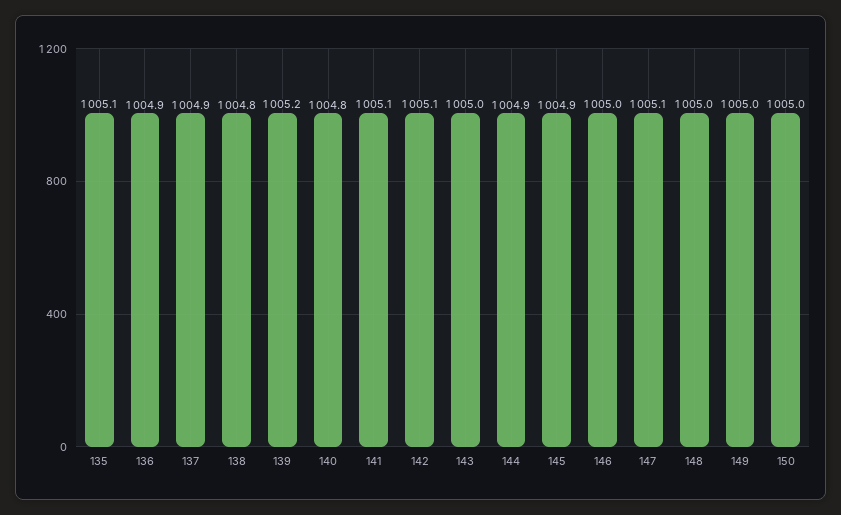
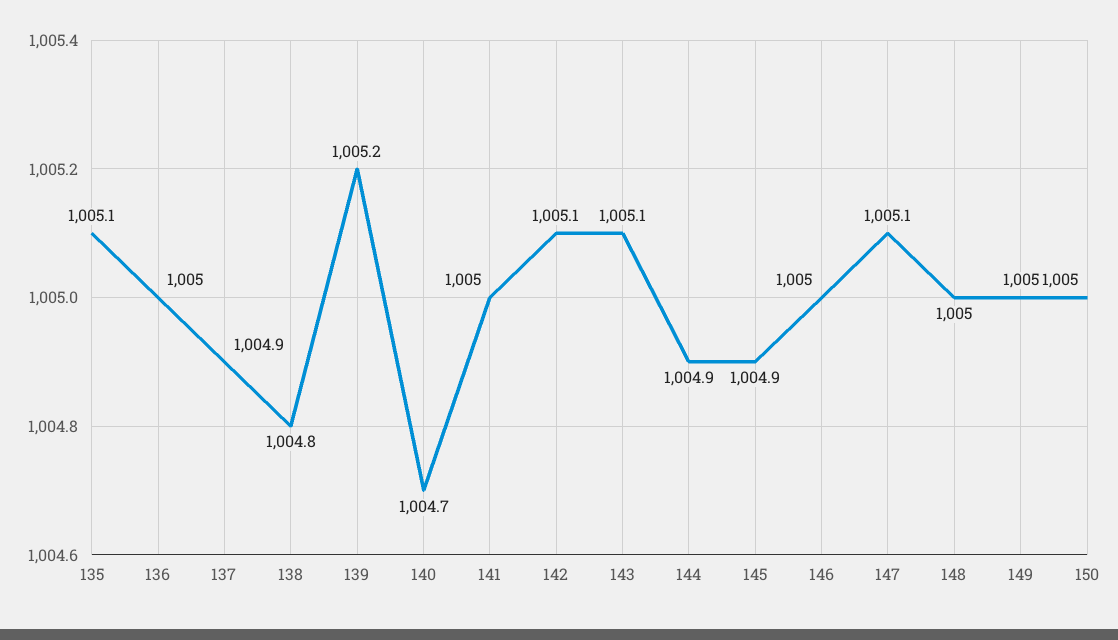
136: 1004.9 -> 1005
140: 1004.8 -> 1004.7
141: 1005.1 -> 1005
143: 1005 -> 1005.1

